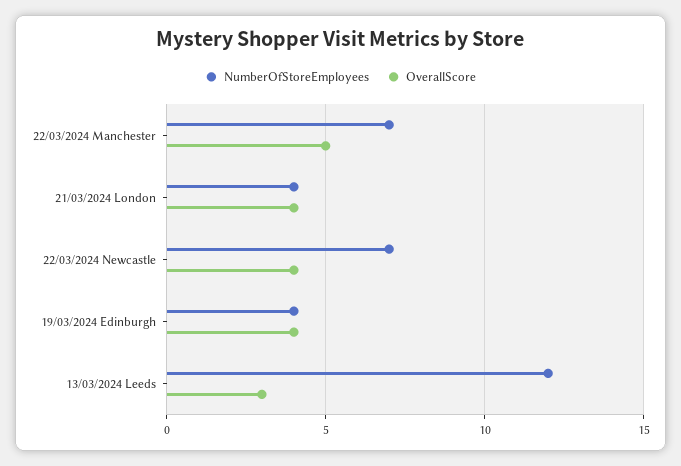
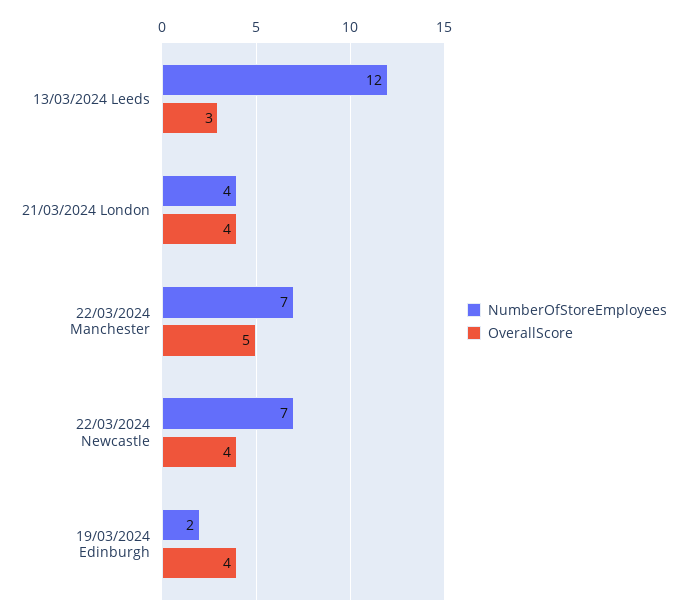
NumberOfStoreEmployees, 19/03/2024 Edinburgh: 4 -> 2

